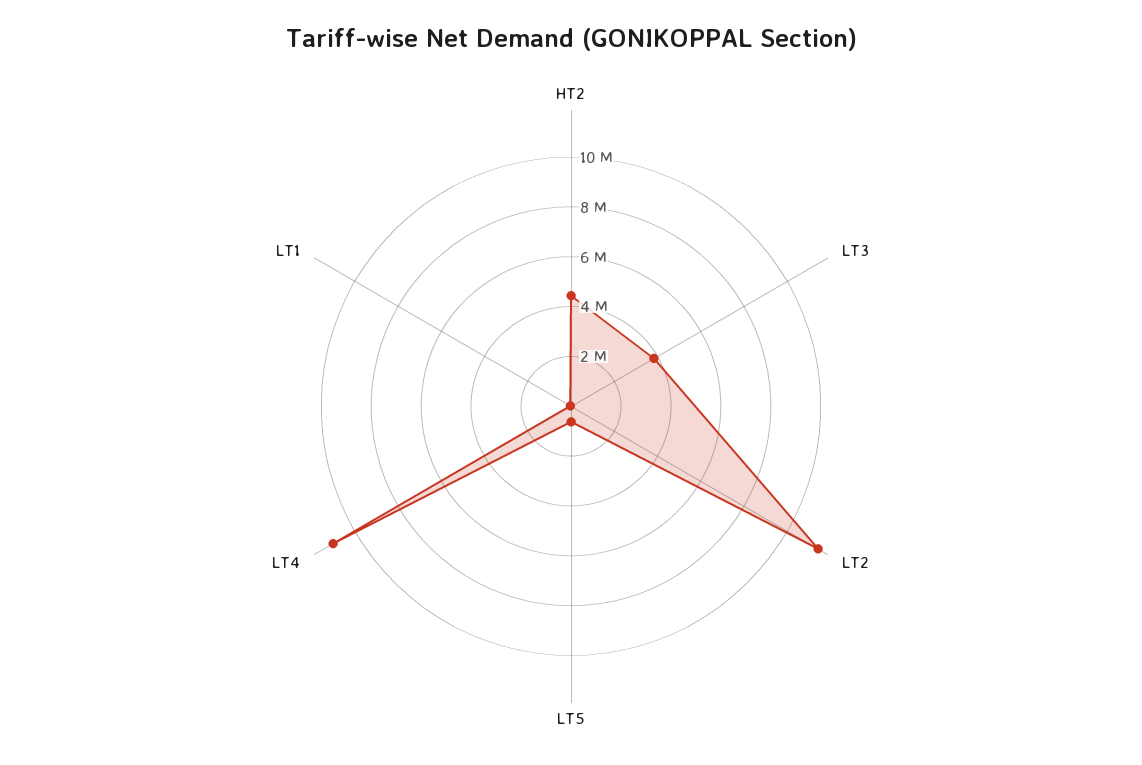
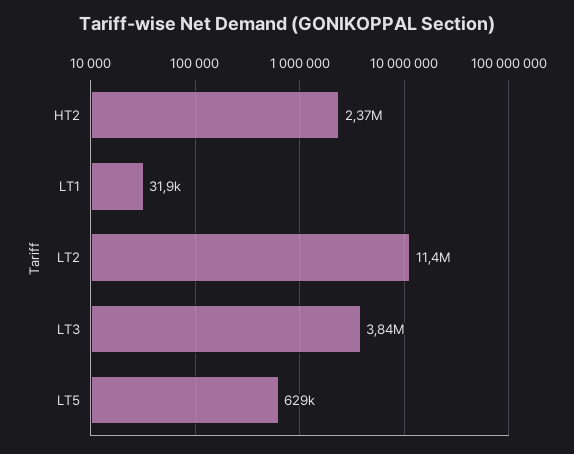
HT2: 4500000 -> 2370000
LT4: 11000000 -> none

